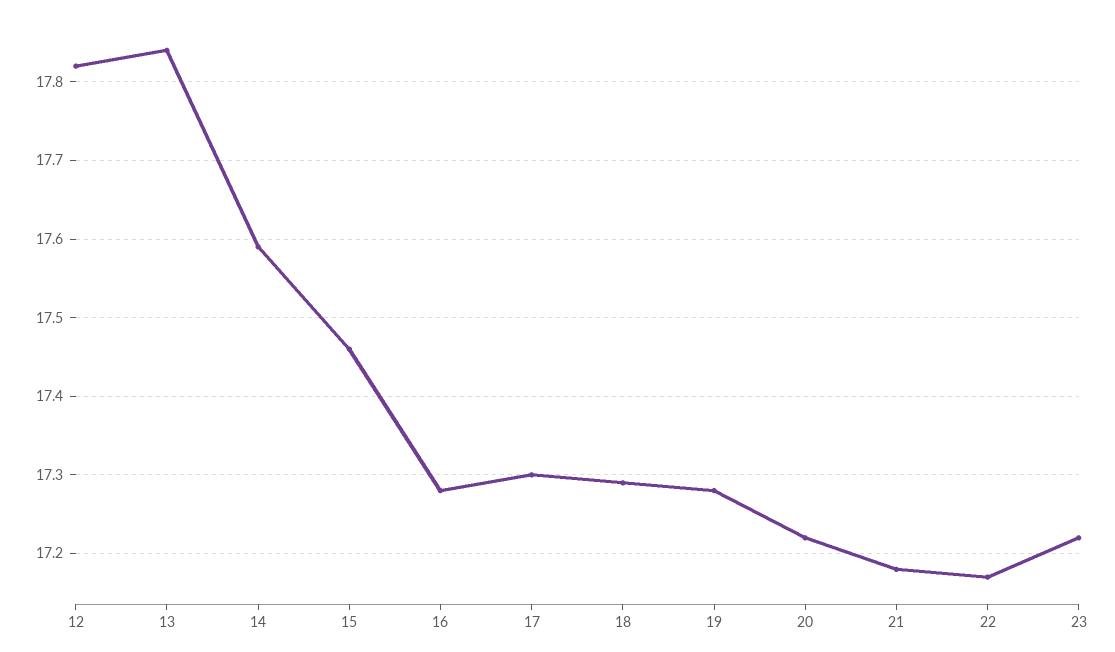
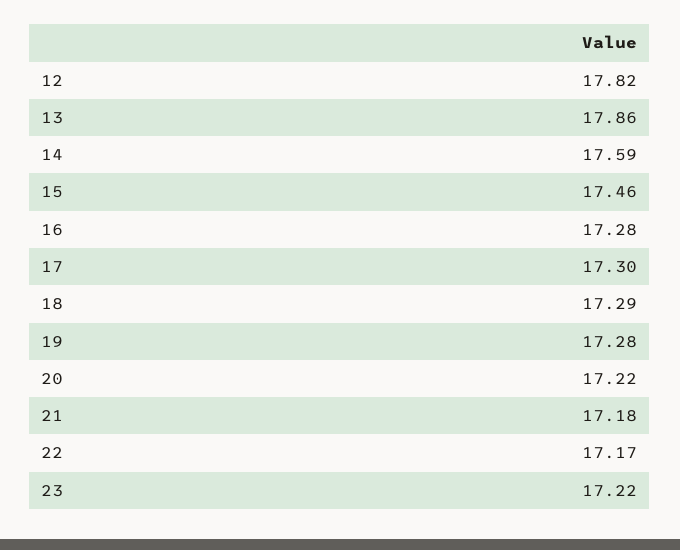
13: 17.84 -> 17.86

